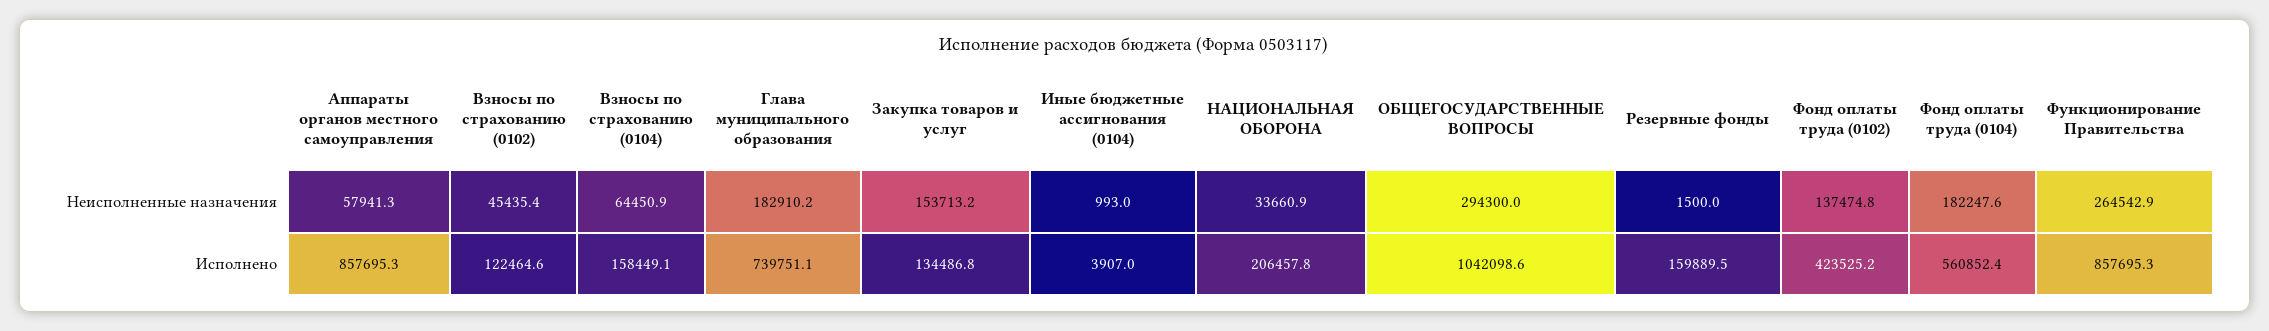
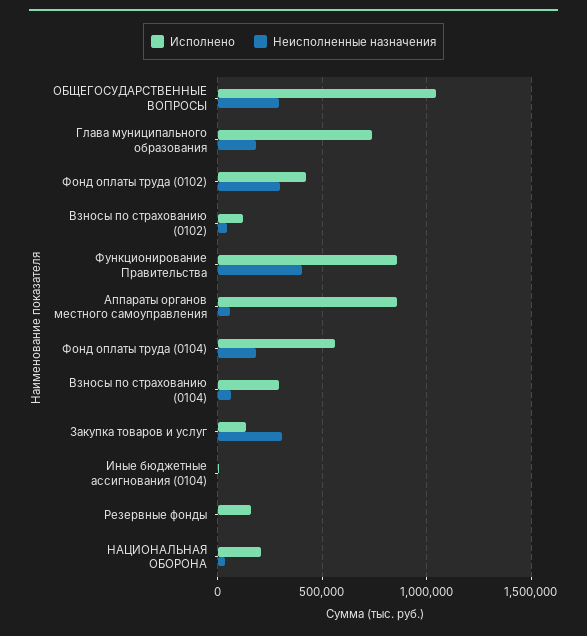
Неисполненные назначения, Закупка товаров и услуг: 153713.2 -> 300000
Неисполненные назначения, Фонд оплаты труда (0102): 137474.8 -> 300000
Неисполненные назначения, Функционирование Правительства: 264542.9 -> 400000
Исполнено, Взносы по страхованию (0104): 158449.1 -> 300000

